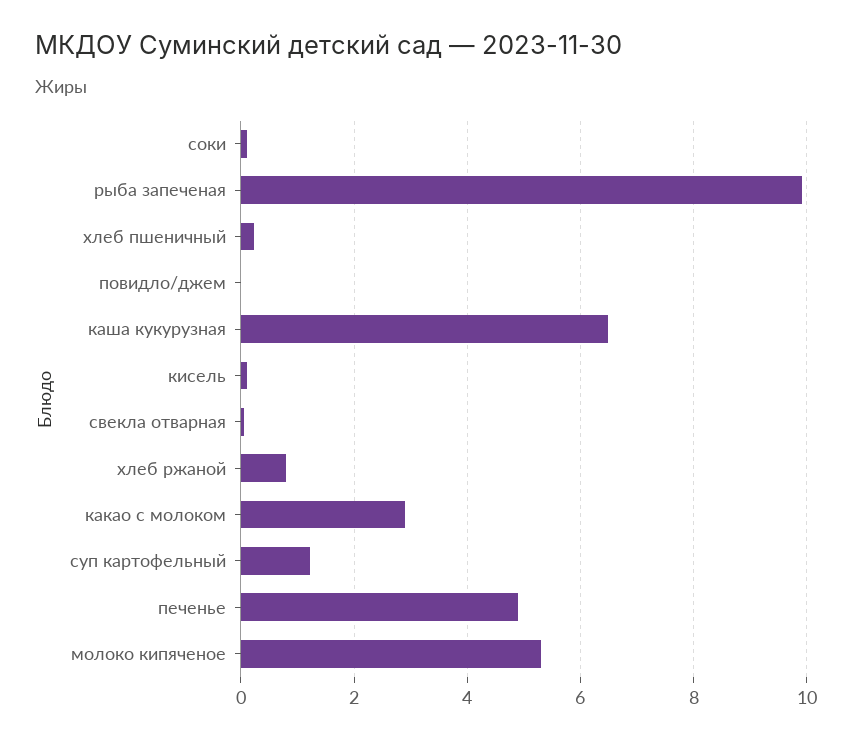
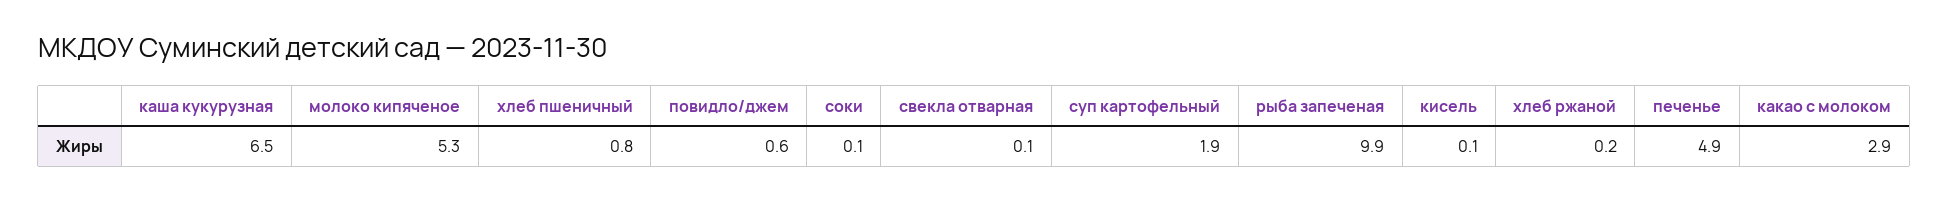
хлеб пшеничный: 0.2 -> 0.8
повидло/джем: 0 -> 0.6
хлеб ржаной: 0.8 -> 0.2
суп картофельный: 1.2 -> 1.9

